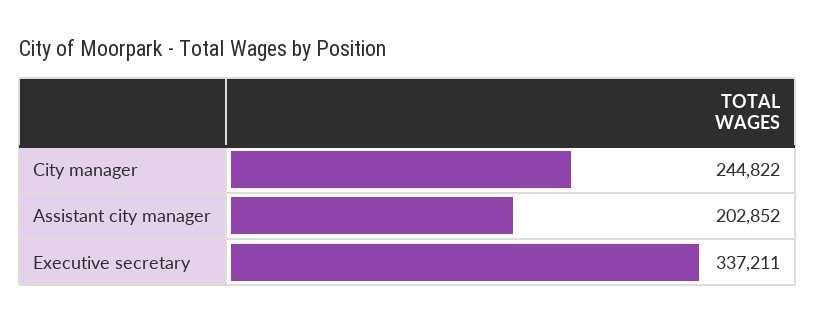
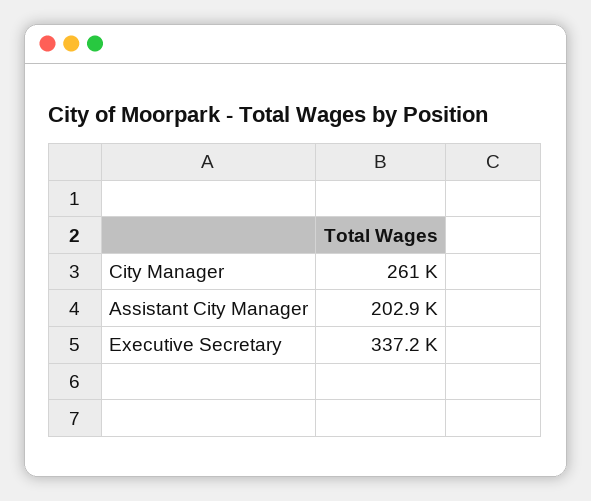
City manager: 244822 -> 261000

